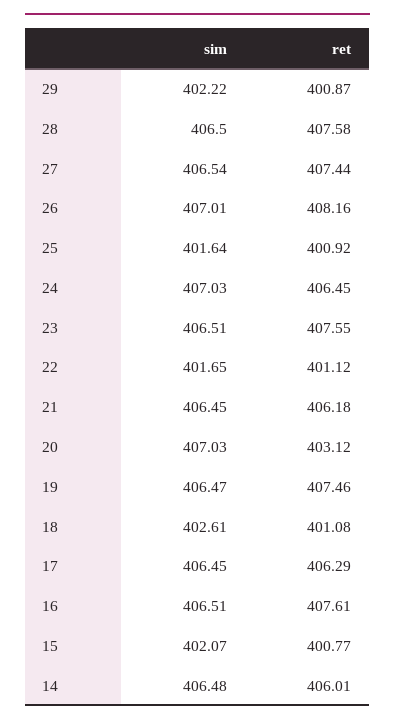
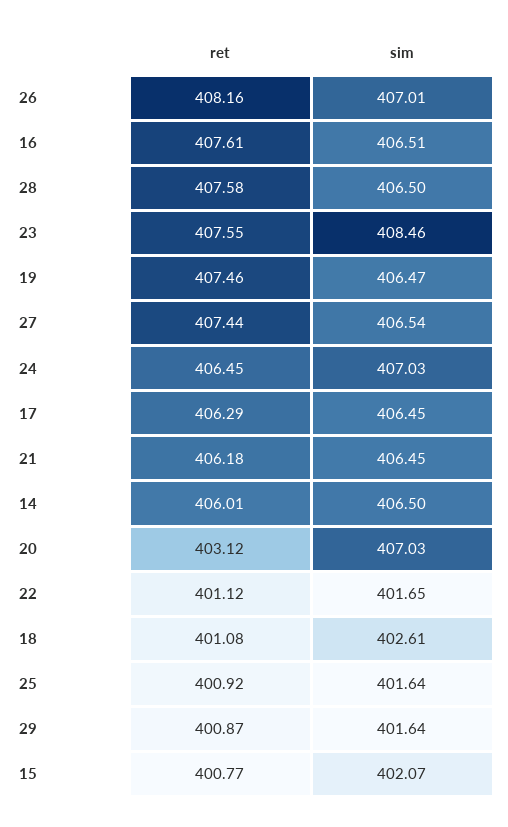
sim, 29: 402.22 -> 401.64
sim, 23: 406.51 -> 408.46
sim, 14: 406.48 -> 406.5

